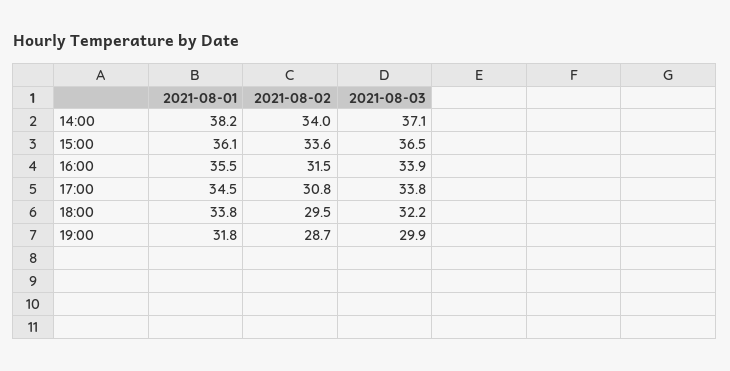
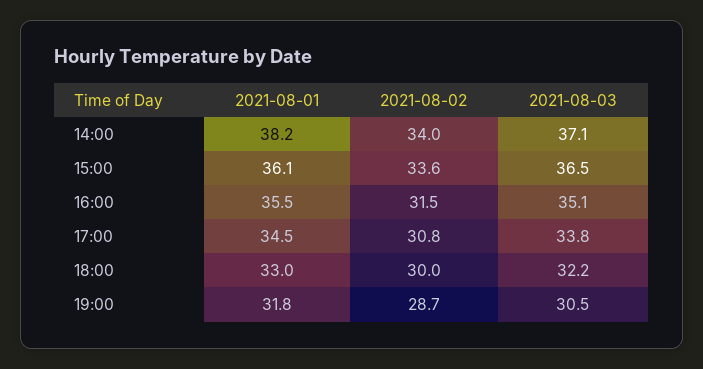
2021-08-03, 16:00: 33.9 -> 35.1
2021-08-01, 18:00: 33.8 -> 33
2021-08-02, 18:00: 29.5 -> 30
2021-08-03, 19:00: 29.9 -> 30.5

